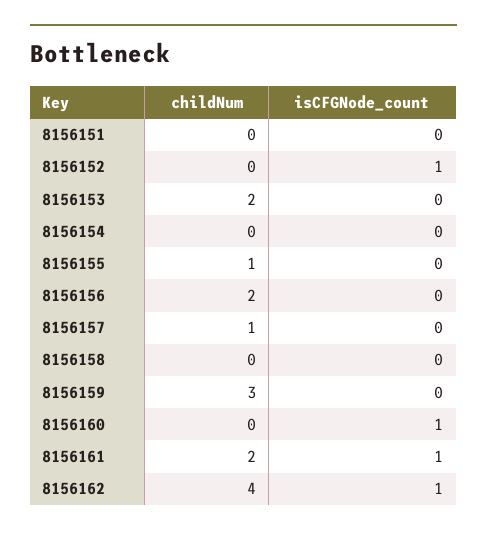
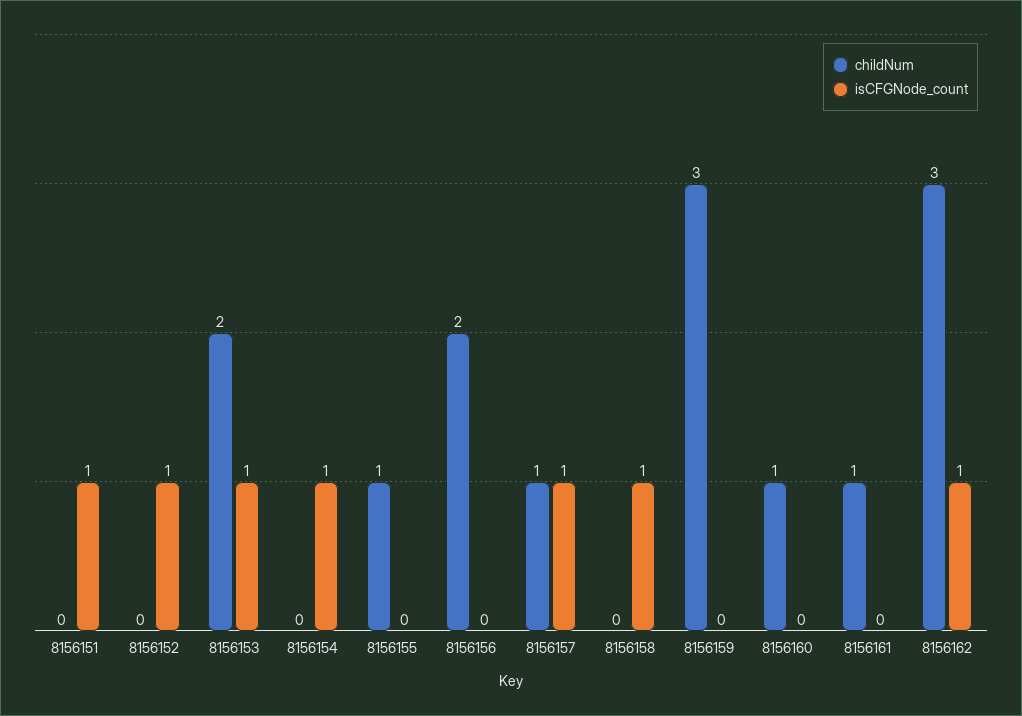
isCFGNode_count, 8156151: 0 -> 1
isCFGNode_count, 8156153: 0 -> 1
isCFGNode_count, 8156154: 0 -> 1
isCFGNode_count, 8156157: 0 -> 1
isCFGNode_count, 8156158: 0 -> 1
childNum, 8156160: 0 -> 1
isCFGNode_count, 8156160: 1 -> 0
childNum, 8156161: 2 -> 1
isCFGNode_count, 8156161: 1 -> 0
childNum, 8156162: 4 -> 3

